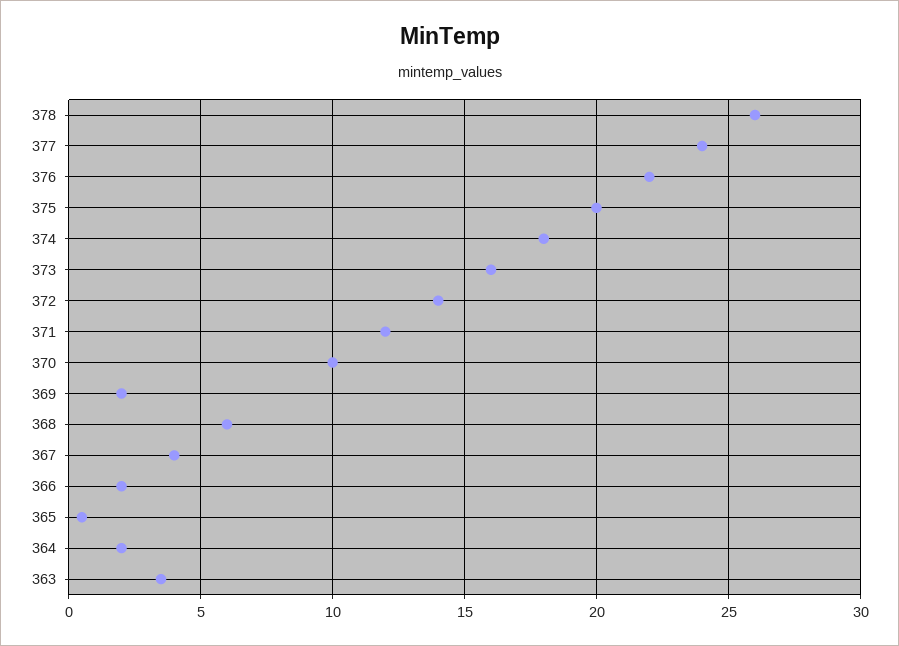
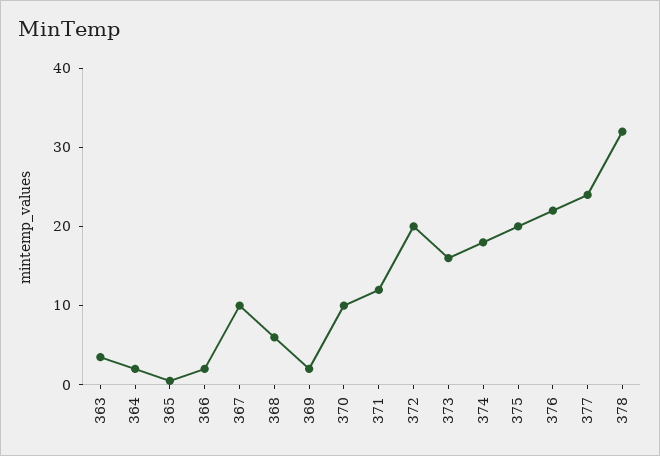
378: 26 -> 32
372: 14 -> 20
367: 4 -> 10

